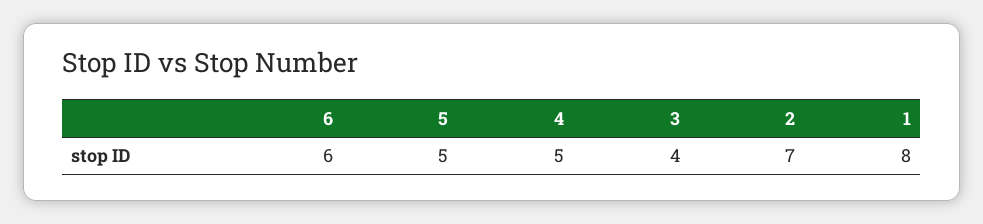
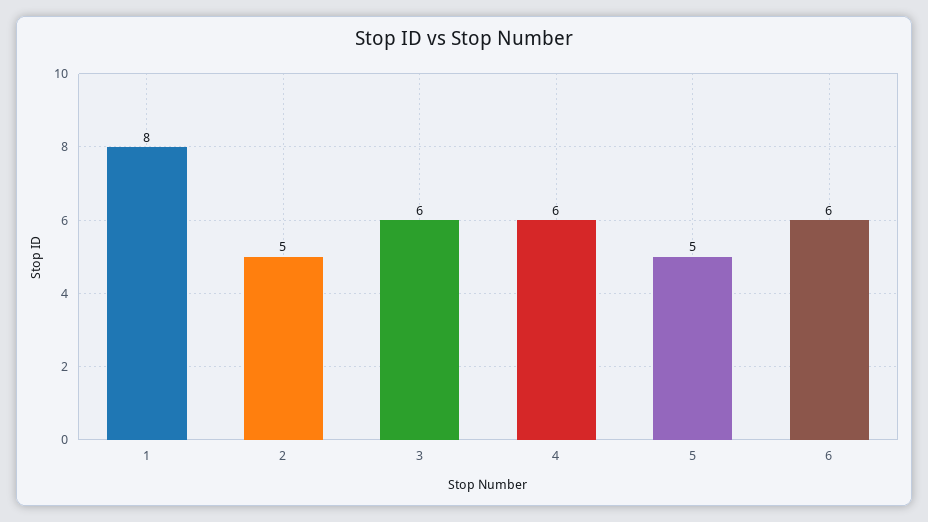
4: 5 -> 6
3: 4 -> 6
2: 7 -> 5

